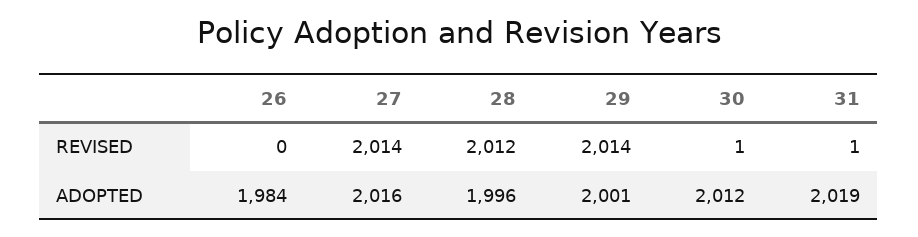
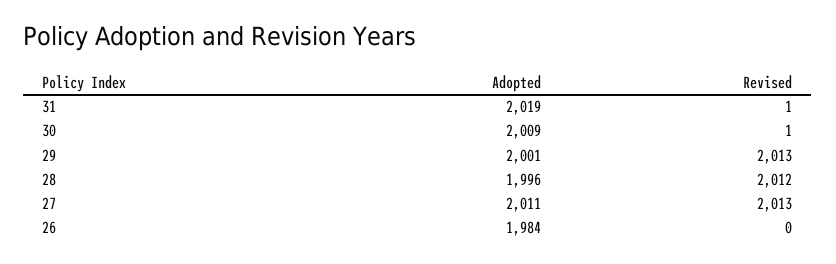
27, REVISED: 2014 -> 2013
29, REVISED: 2014 -> 2013
27, ADOPTED: 2016 -> 2011
30, ADOPTED: 2012 -> 2009

